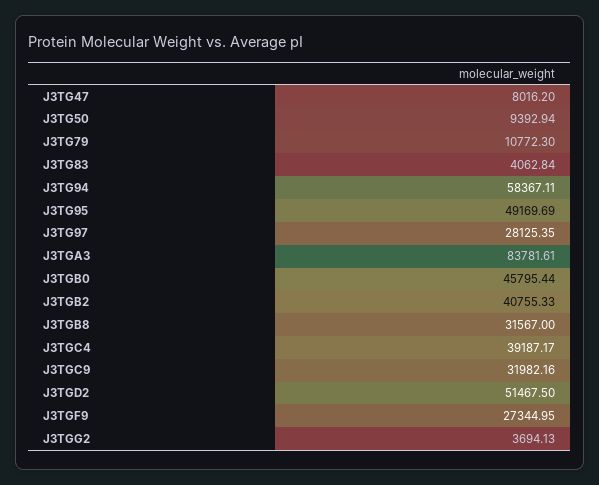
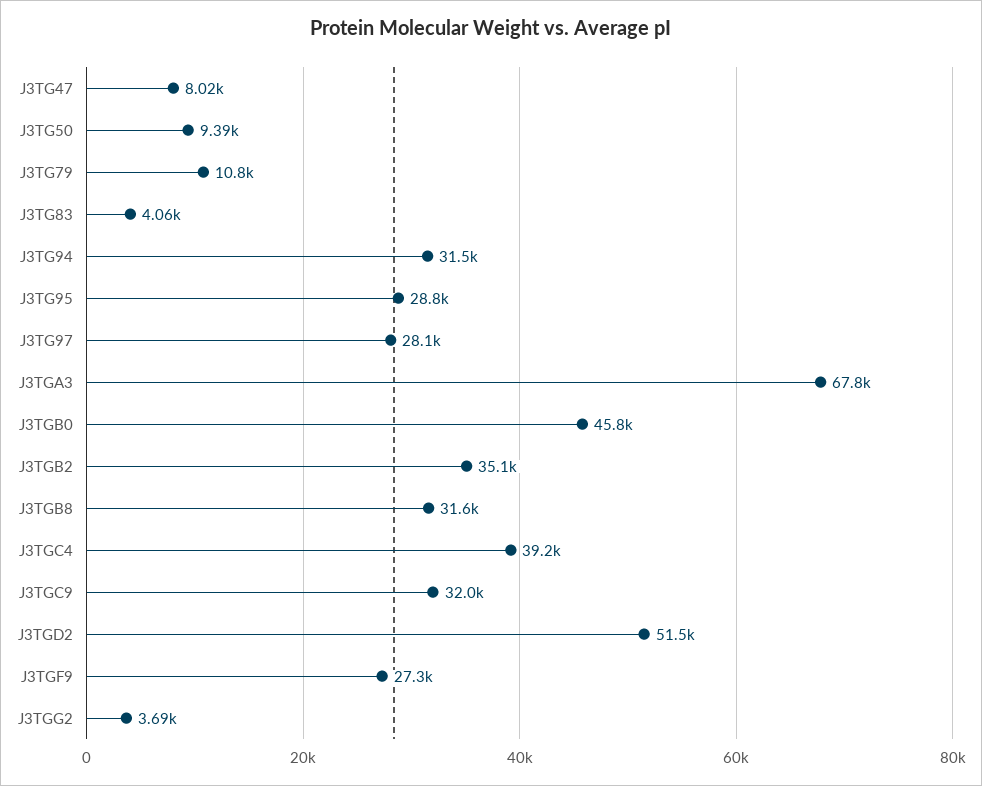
J3TG94: 58367.11 -> 31500
J3TG95: 49169.69 -> 28800
J3TGA3: 83781.61 -> 67800
J3TGB2: 40755.33 -> 35100

